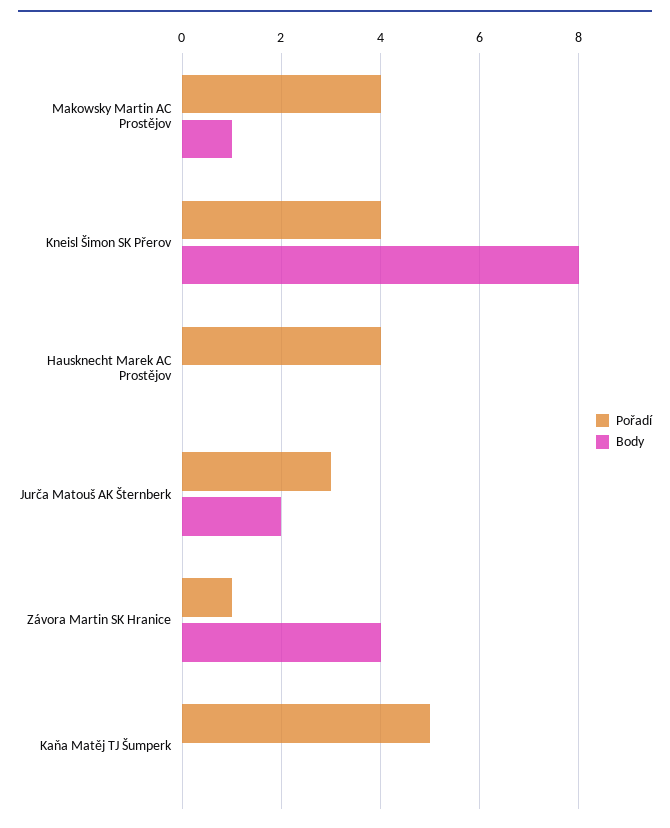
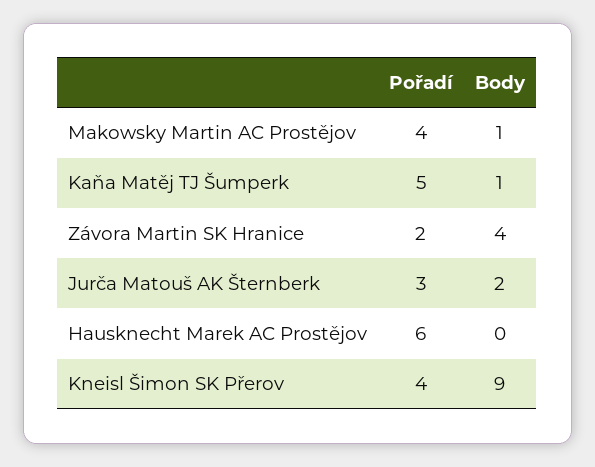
Body, Kneisl Šimon SK Přerov: 8 -> 9
Pořadí, Hausknecht Marek AC Prostějov: 4 -> 6
Pořadí, Závora Martin SK Hranice: 1 -> 2
Body, Kaňa Matěj TJ Šumperk: 0 -> 1

